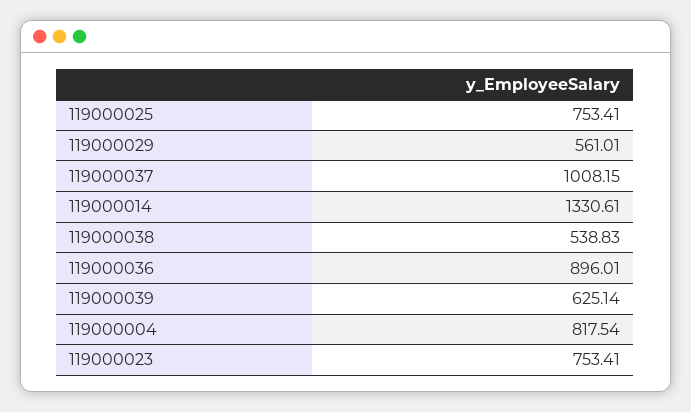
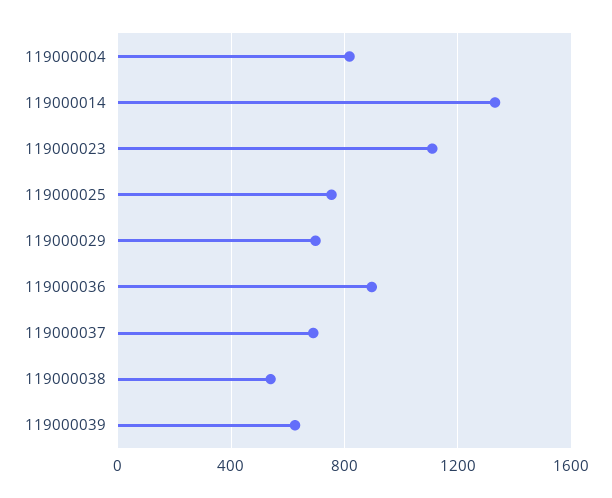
119000029: 561.01 -> 700
119000037: 1008.15 -> 700
119000023: 753.41 -> 1100

